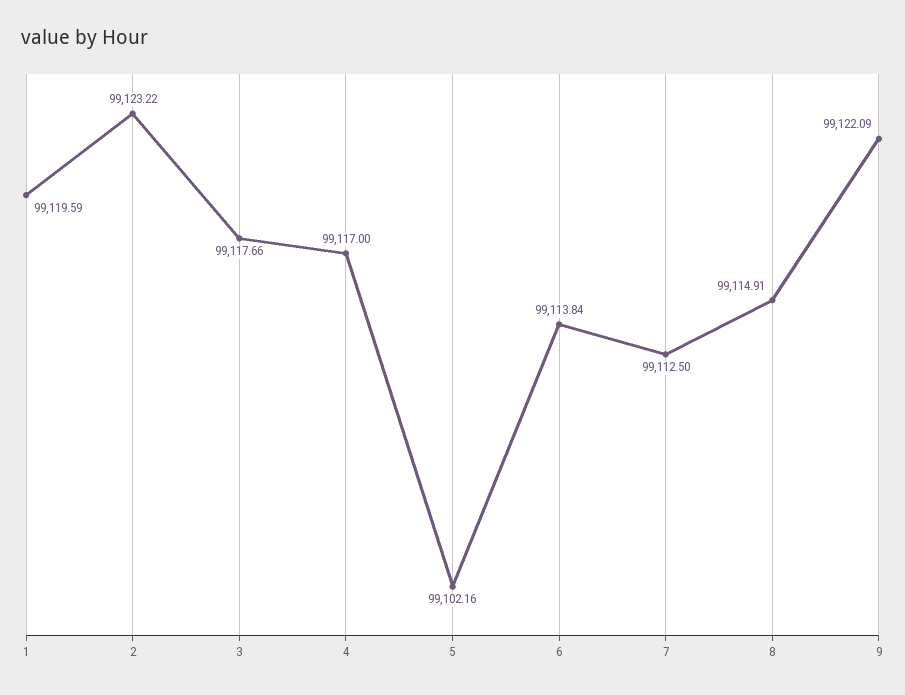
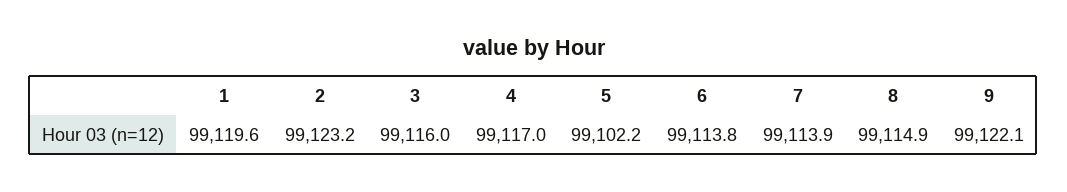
3: 99117.66 -> 99116
7: 99112.5 -> 99113.9

